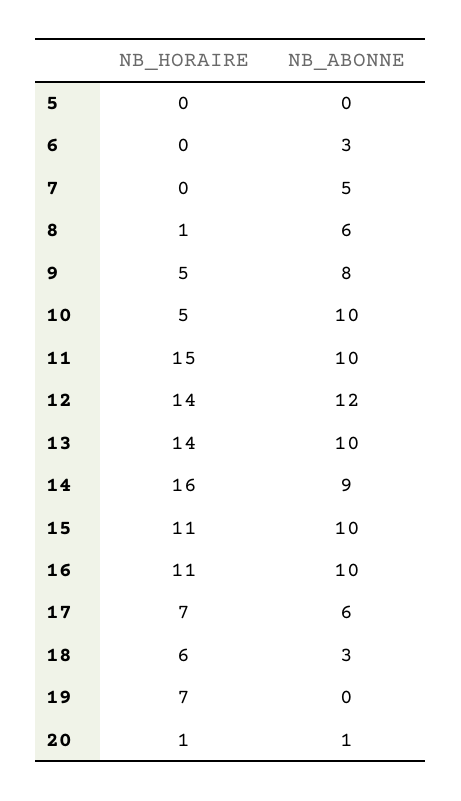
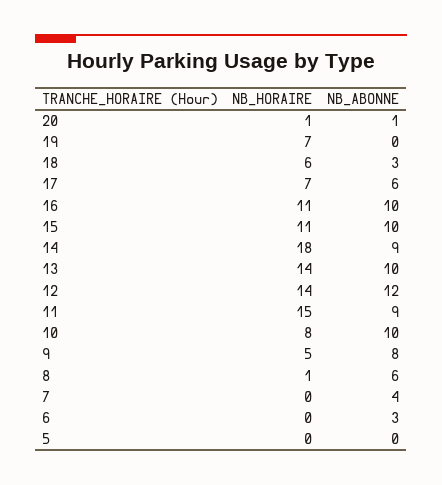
NB_ABONNE, 7: 5 -> 4
NB_HORAIRE, 10: 5 -> 8
NB_ABONNE, 11: 10 -> 9
NB_HORAIRE, 14: 16 -> 18

